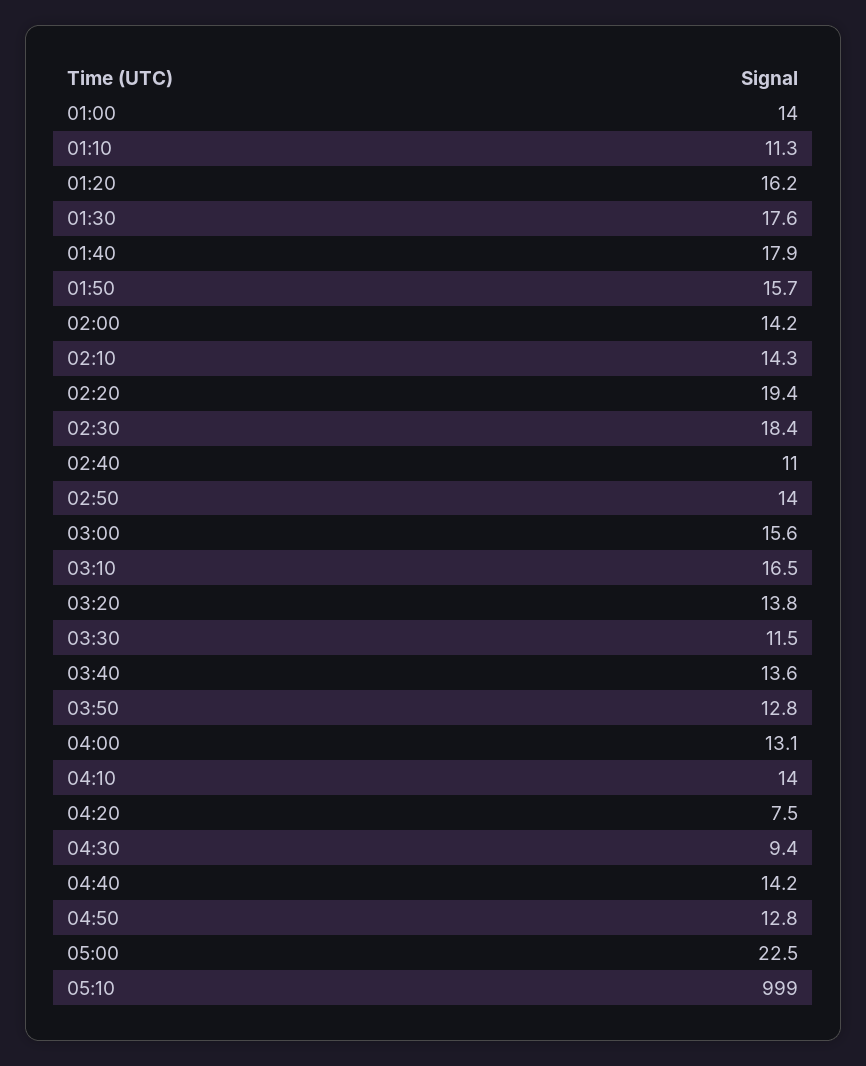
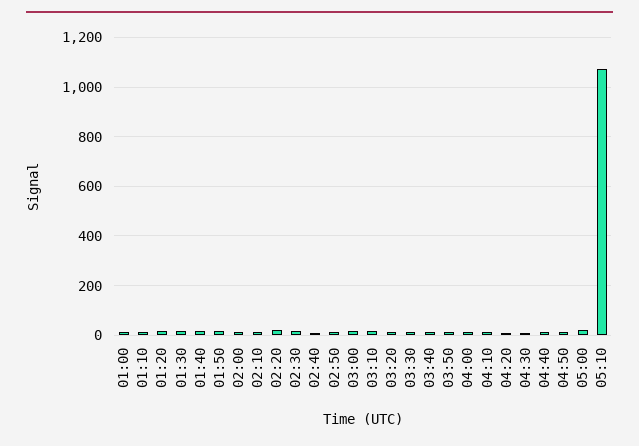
05:10: 999 -> 1075

